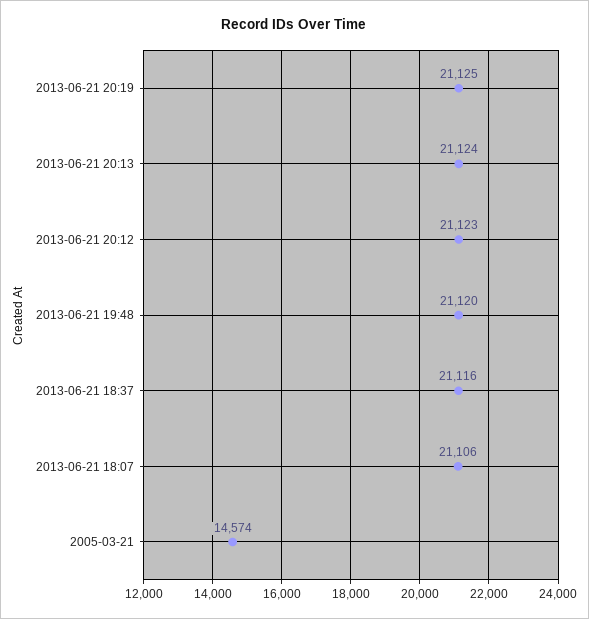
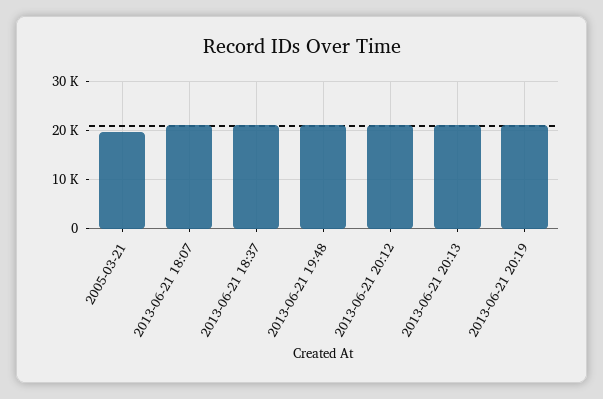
2005-03-21: 14574 -> 20000

